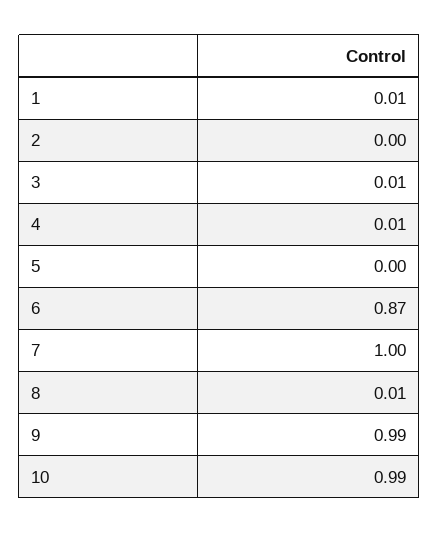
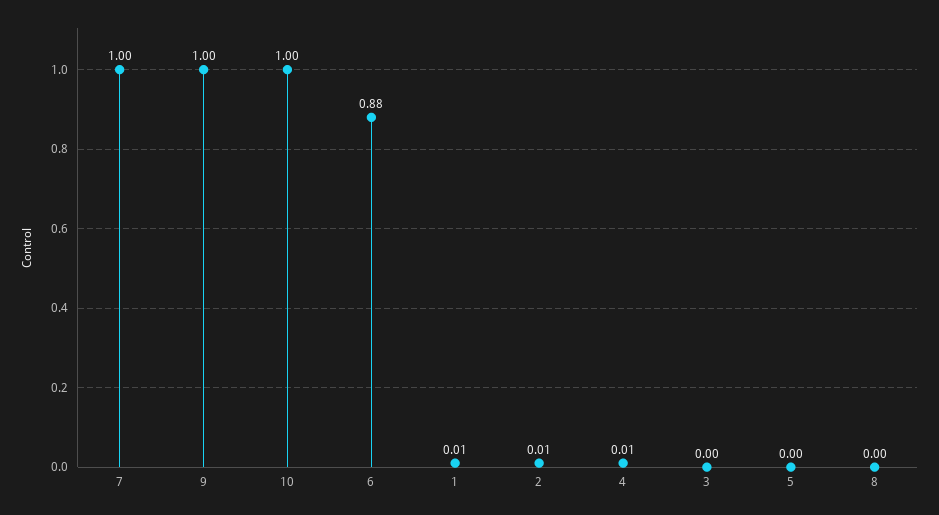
2: 0 -> 0.01
3: 0.01 -> 0
6: 0.87 -> 0.88
8: 0.01 -> 0
9: 0.99 -> 1
10: 0.99 -> 1

